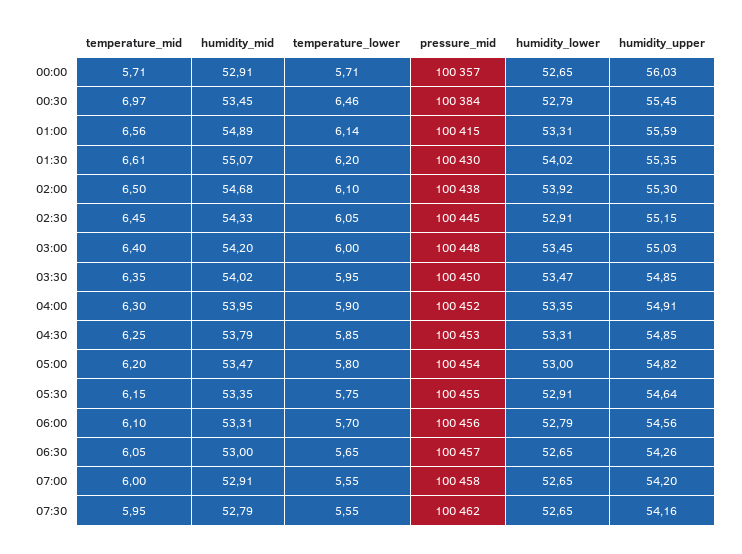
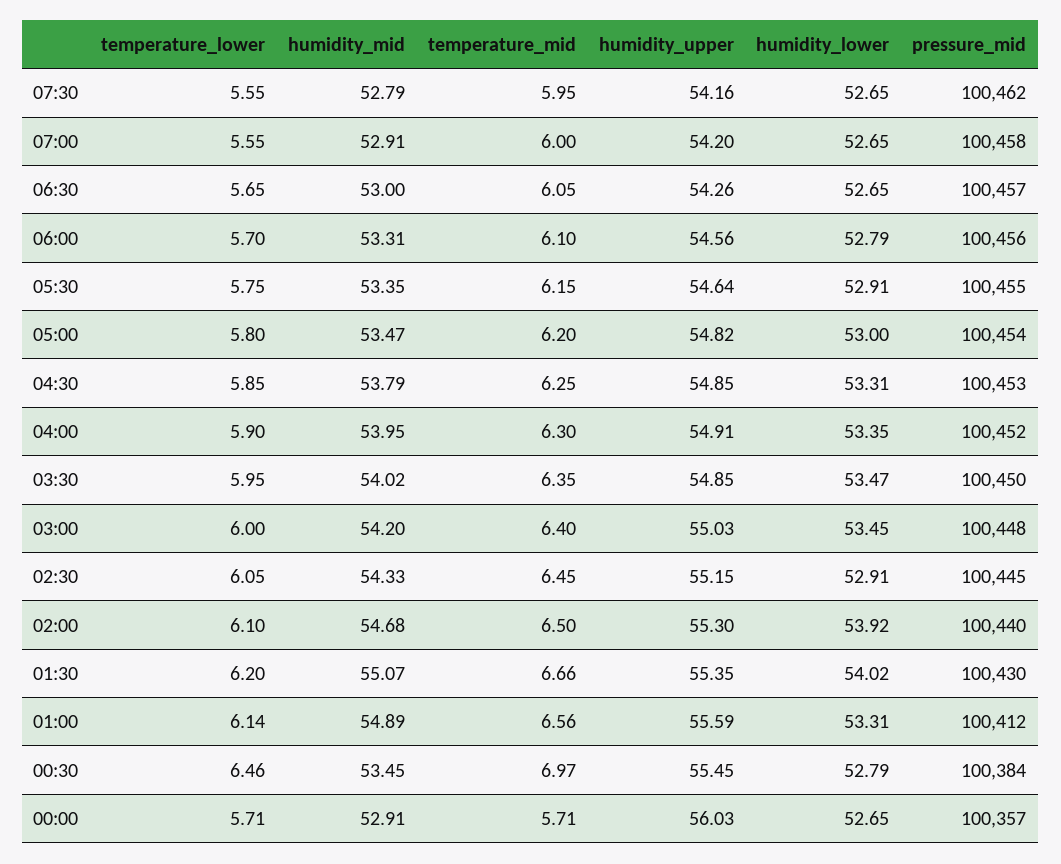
pressure_mid, 01:00: 100415 -> 100412
temperature_mid, 01:30: 6.61 -> 6.66
pressure_mid, 02:00: 100438 -> 100440

